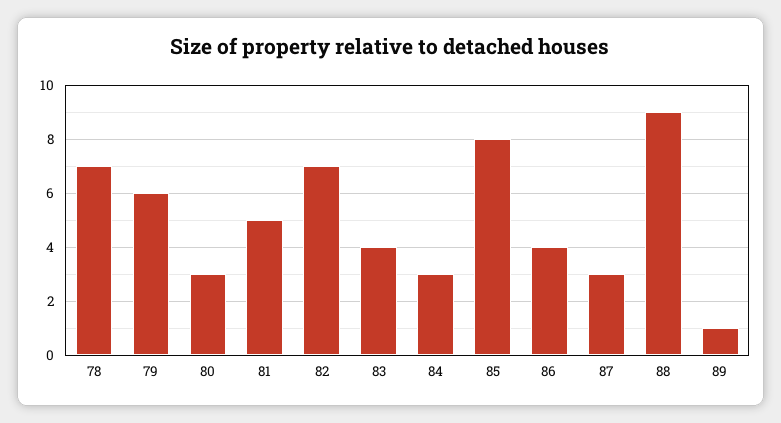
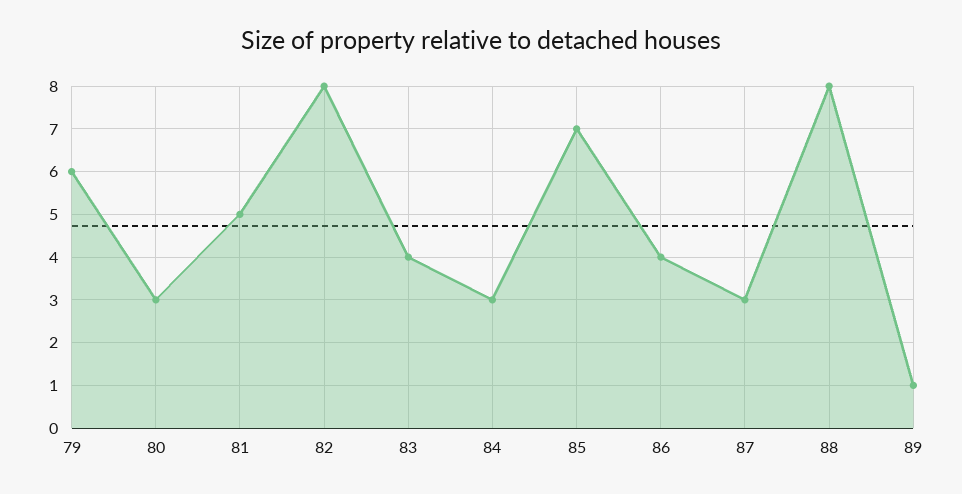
78: 7 -> none
82: 7 -> 8
85: 8 -> 7
88: 9 -> 8

